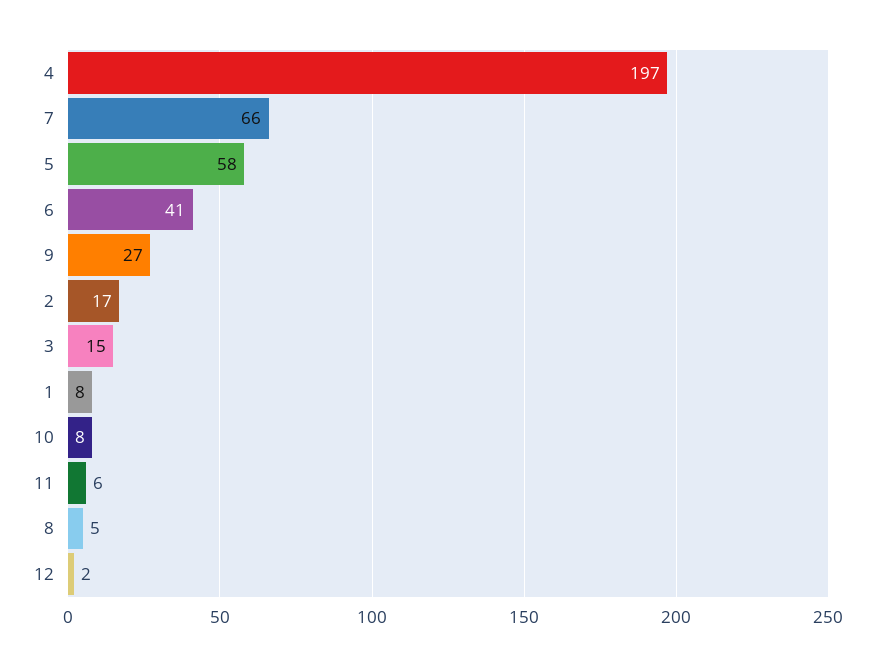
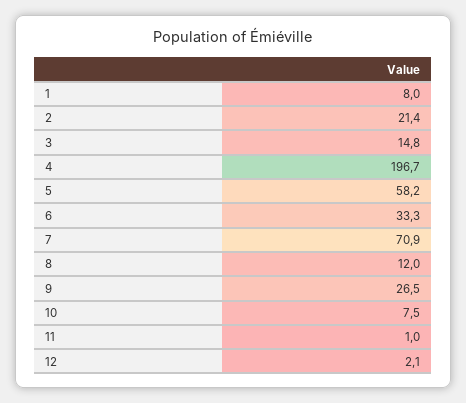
7: 66 -> 70.9
6: 41 -> 33.3
2: 17 -> 21.4
11: 6 -> 1
8: 5 -> 12

